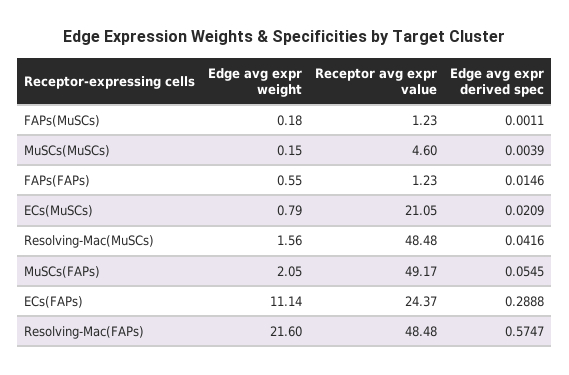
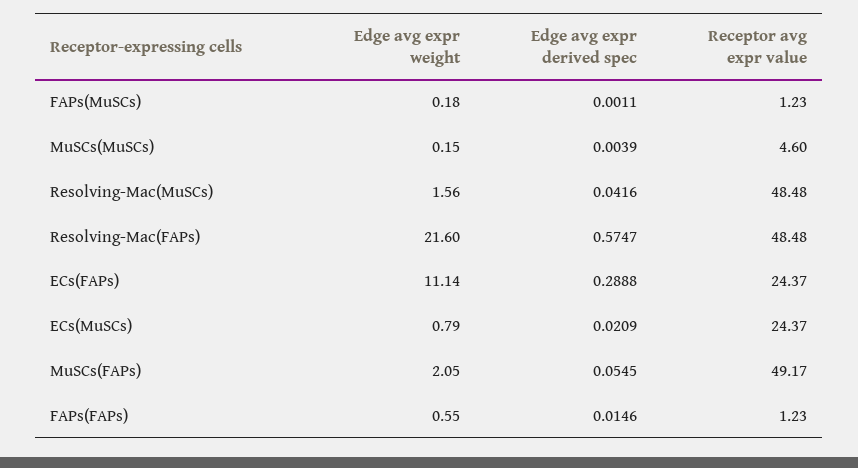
Receptor avg expr value, ECs(MuSCs): 21.05 -> 24.37

